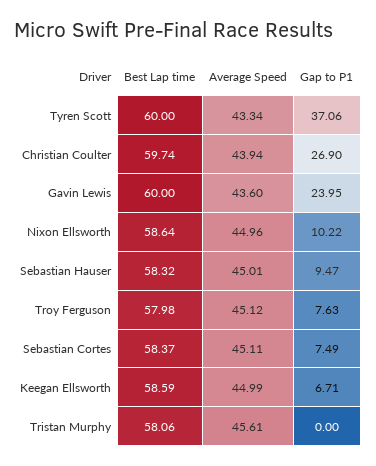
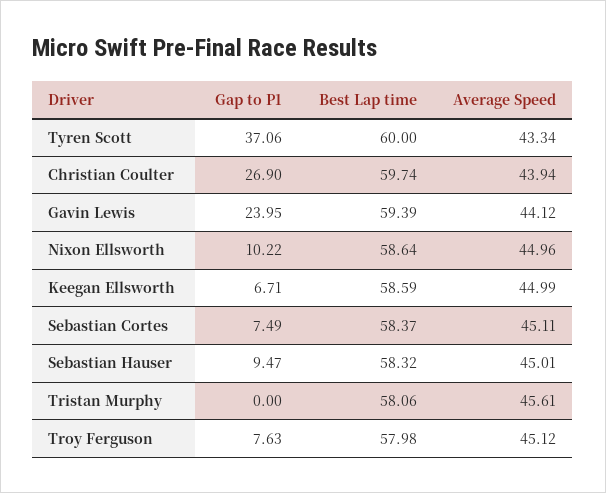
Best Lap time, Gavin Lewis: 60 -> 59.39
Average Speed, Gavin Lewis: 43.6 -> 44.12

